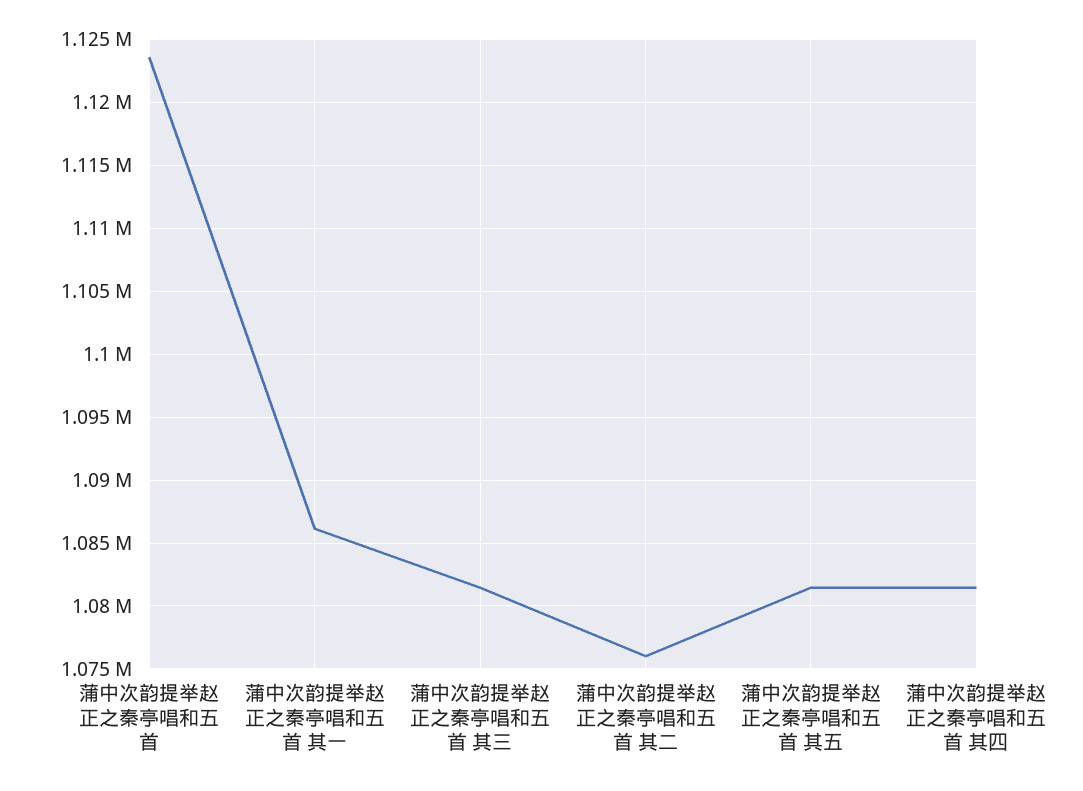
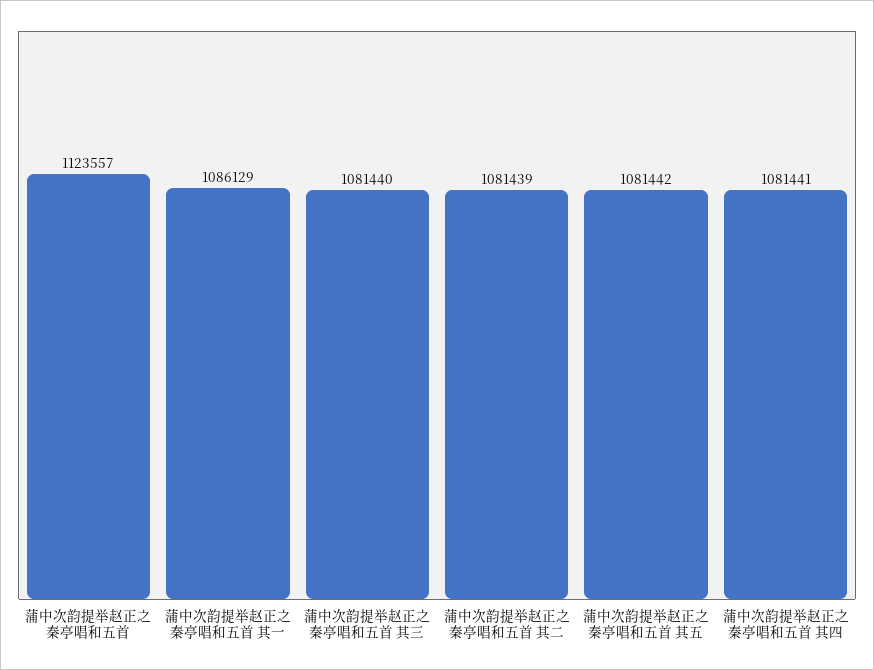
蒲中次韵提举赵正之秦亭唱和五首 其二: 1076000 -> 1081439

